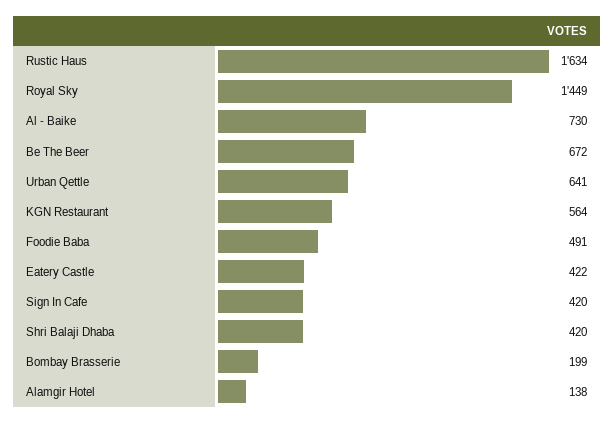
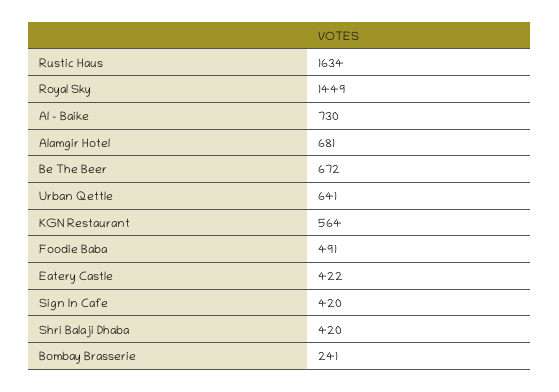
Bombay Brasserie: 199 -> 241
Alamgir Hotel: 138 -> 681

